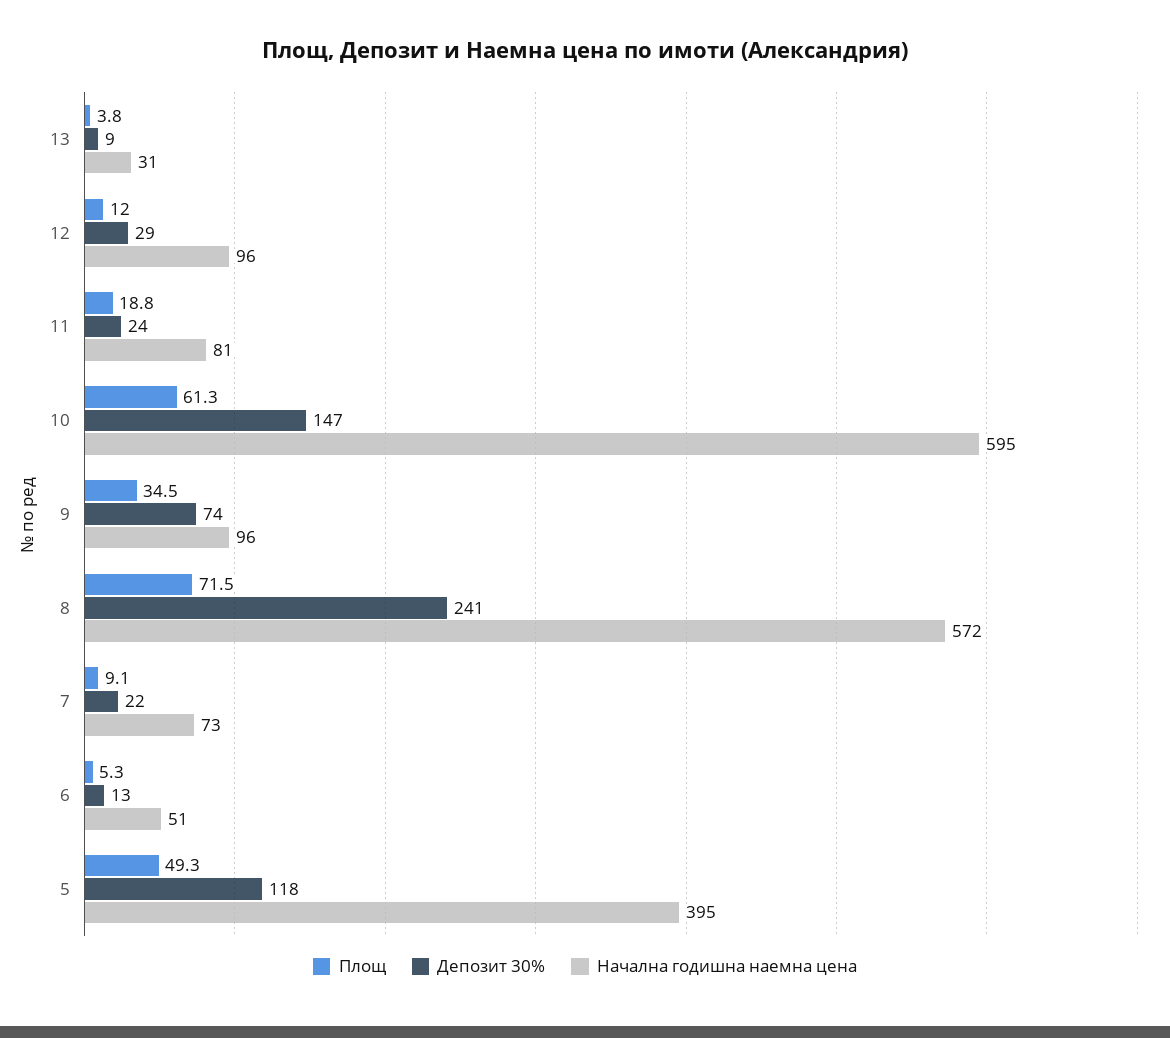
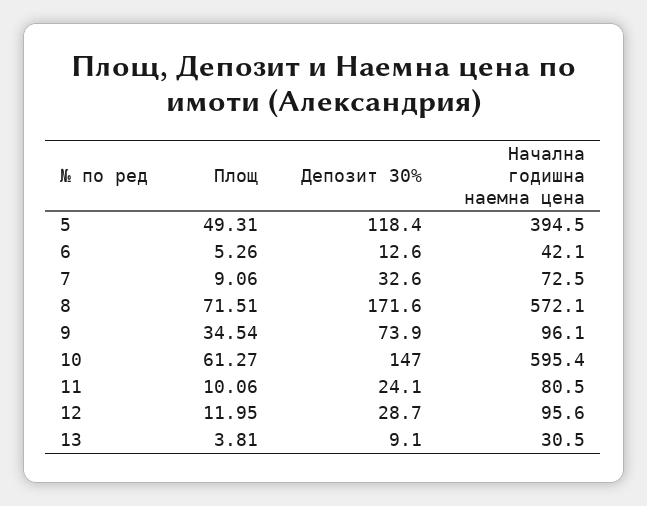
Площ, 11: 18.8 -> 10.06
Депозит 30%, 8: 241 -> 171.6
Депозит 30%, 7: 22 -> 32.6
Начална годишна наемна цена, 6: 51 -> 42.1

